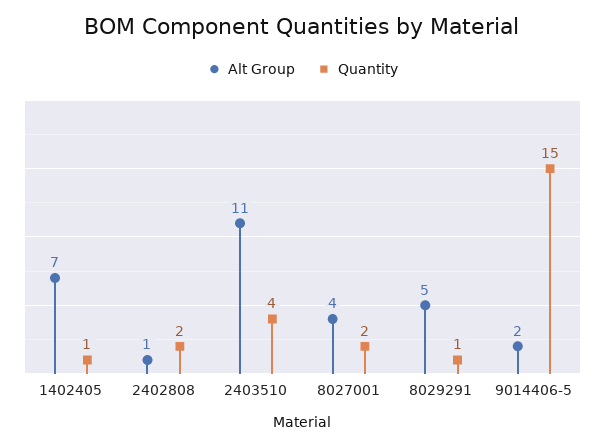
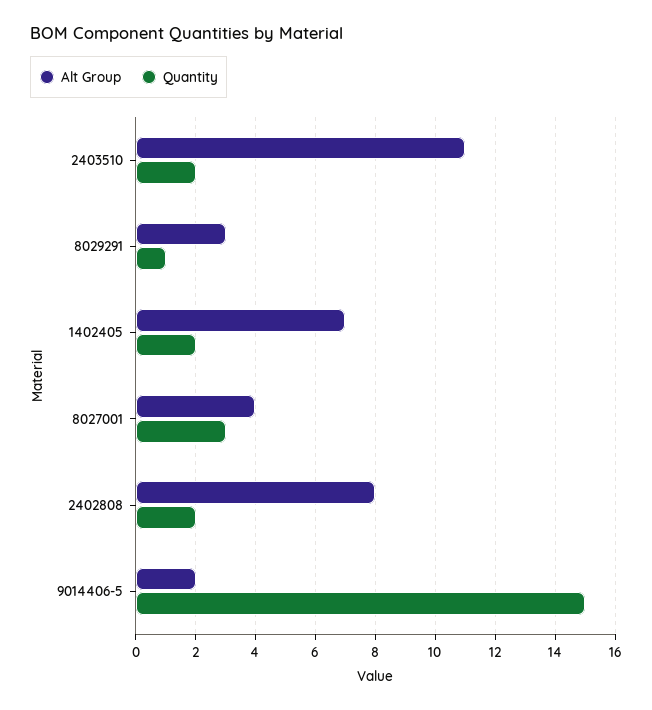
Quantity, 1402405: 1 -> 2
Alt Group, 2402808: 1 -> 8
Quantity, 2403510: 4 -> 2
Quantity, 8027001: 2 -> 3
Alt Group, 8029291: 5 -> 3

